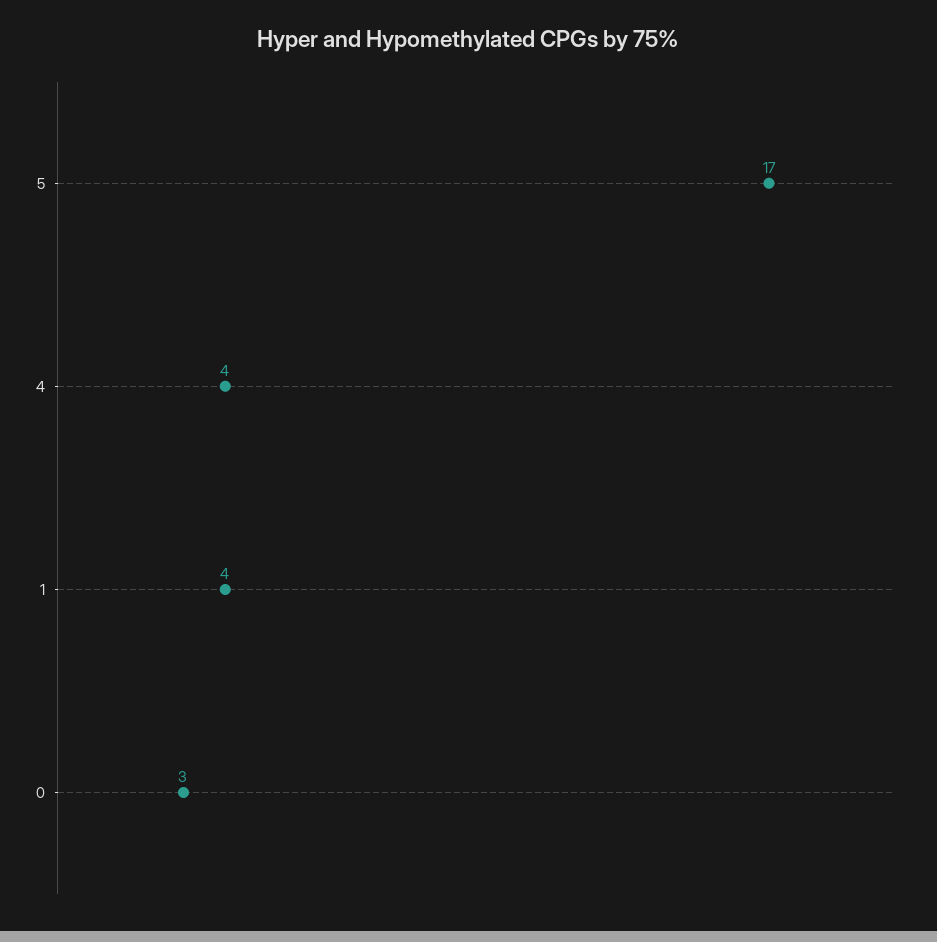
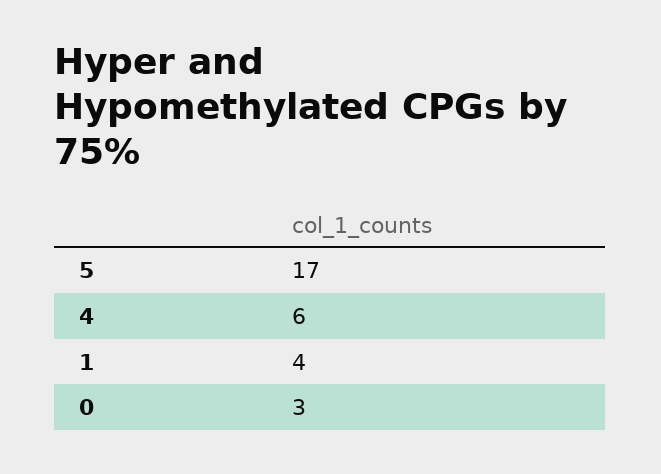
4: 4 -> 6

